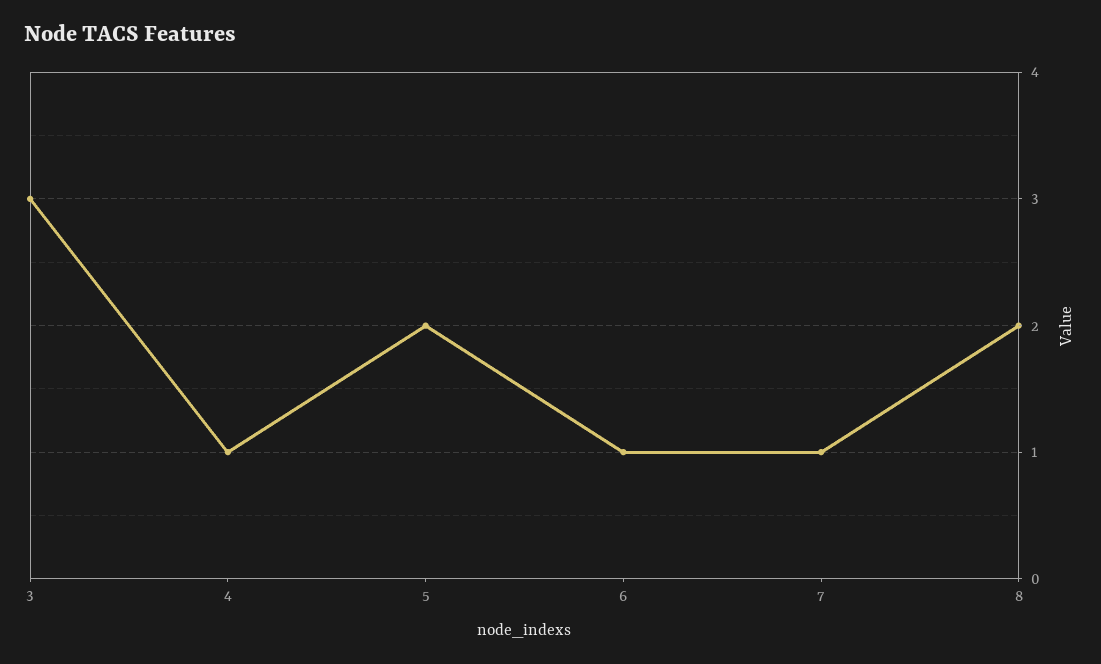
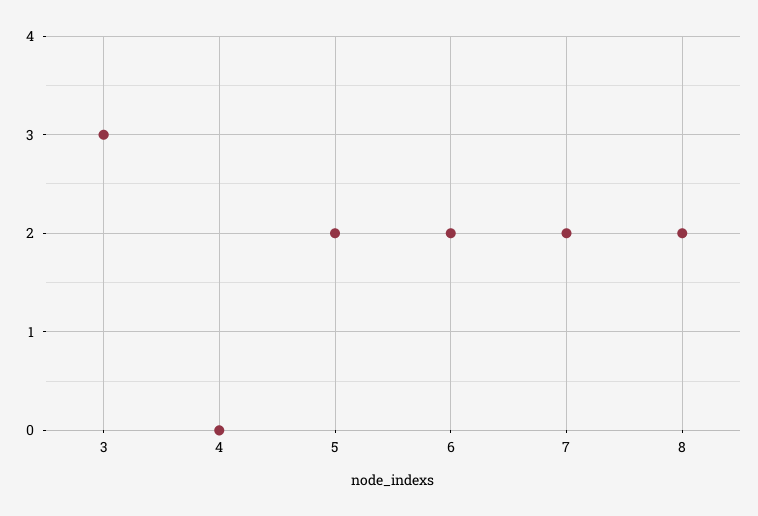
4: 1 -> 0
6: 1 -> 2
7: 1 -> 2

